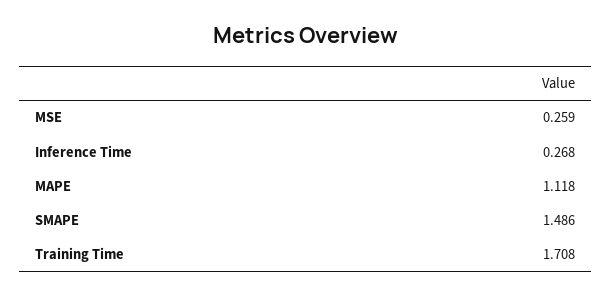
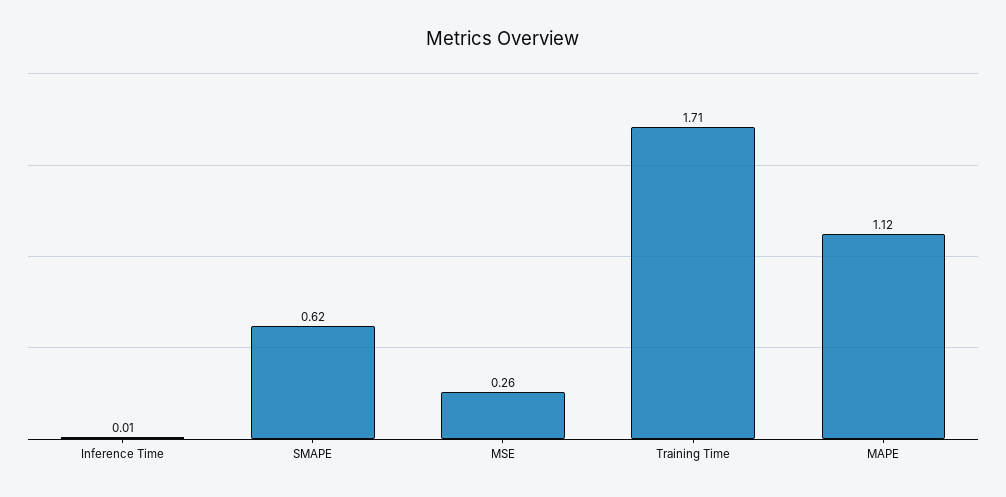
Inference Time: 0.268 -> 0.01
SMAPE: 1.486 -> 0.62

